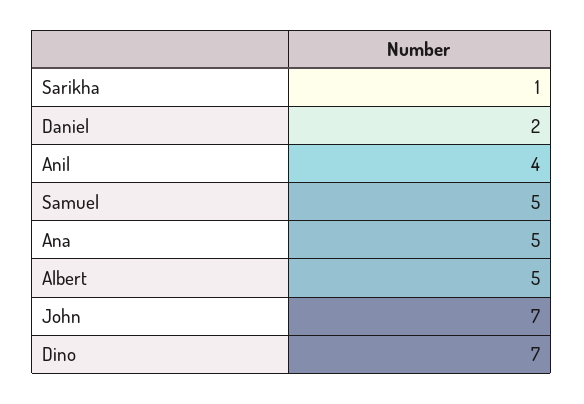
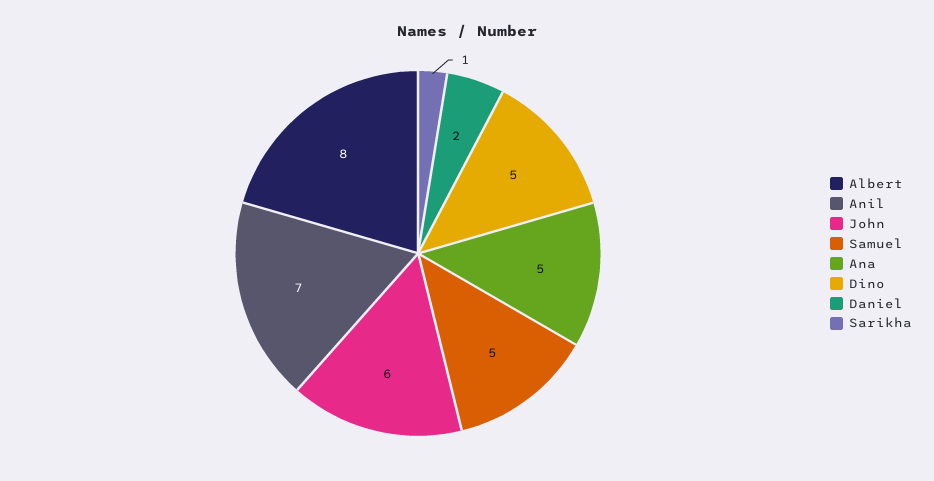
Anil: 4 -> 7
Albert: 5 -> 8
John: 7 -> 6
Dino: 7 -> 5

